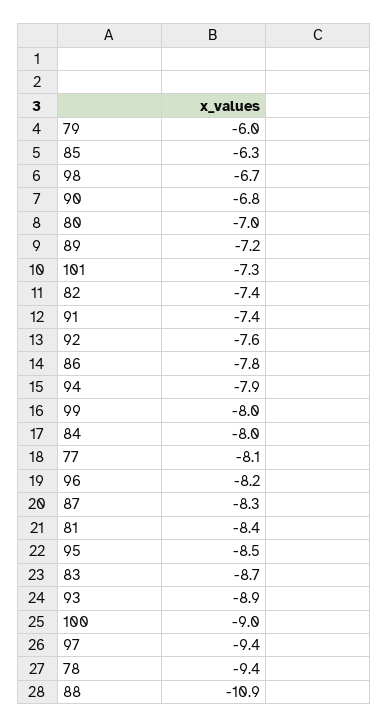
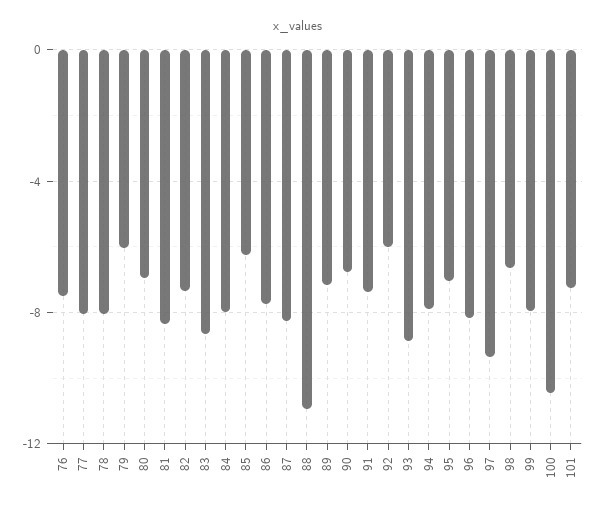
92: -7.6 -> -6
95: -8.5 -> -7
100: -9 -> -10.5
78: -9.4 -> -8
76: none -> -7.5

